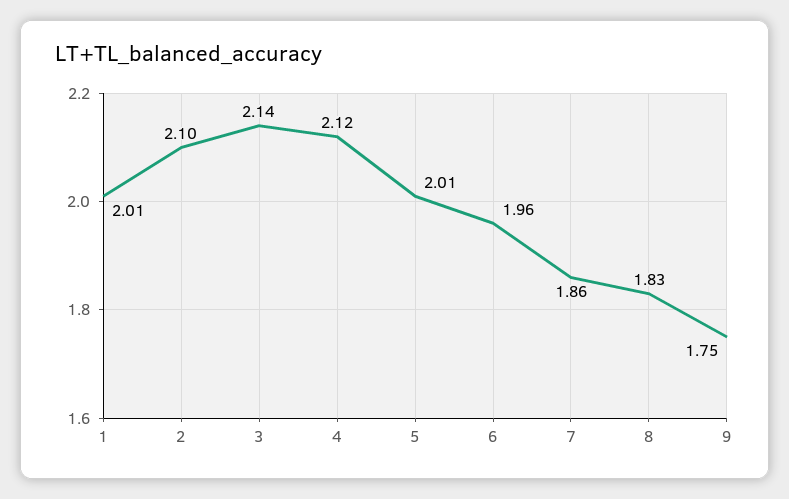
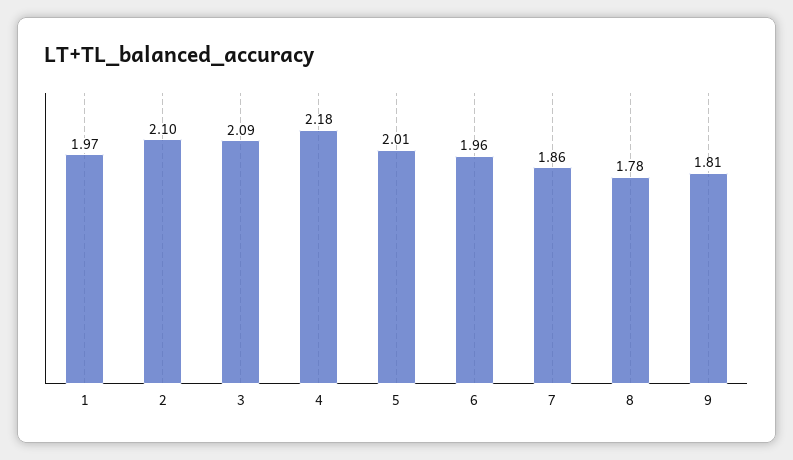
1: 2.01 -> 1.97
3: 2.14 -> 2.09
4: 2.12 -> 2.18
8: 1.83 -> 1.78
9: 1.75 -> 1.81

